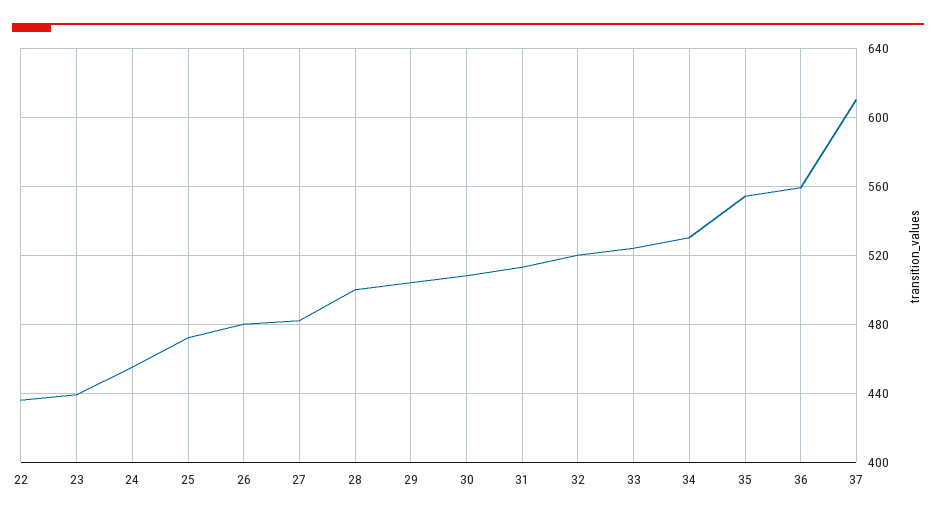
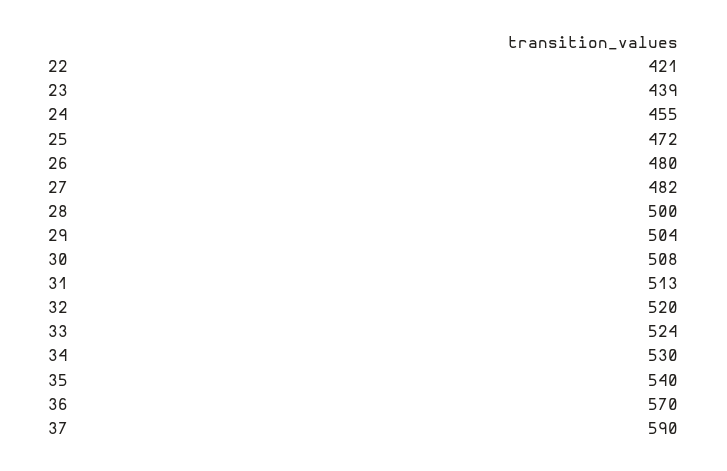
22: 435 -> 421
35: 555 -> 540
36: 560 -> 570
37: 610 -> 590

